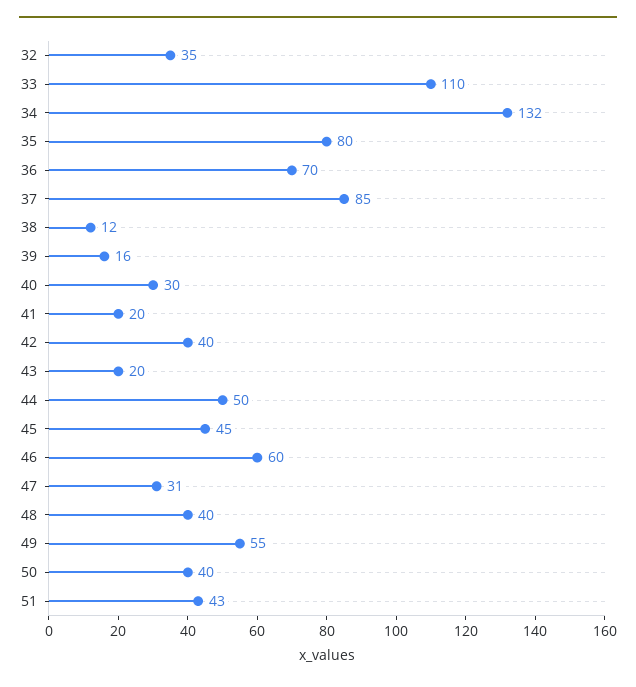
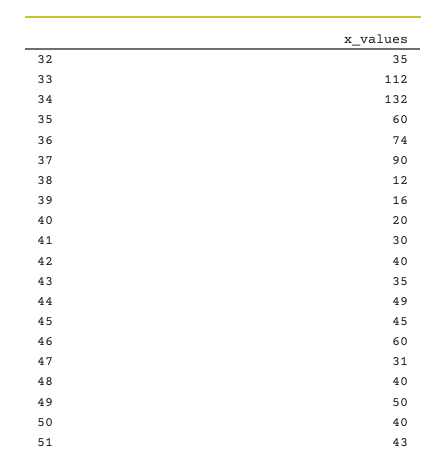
33: 110 -> 112
35: 80 -> 60
36: 70 -> 74
37: 85 -> 90
40: 30 -> 20
41: 20 -> 30
43: 20 -> 35
44: 50 -> 49
49: 55 -> 50

